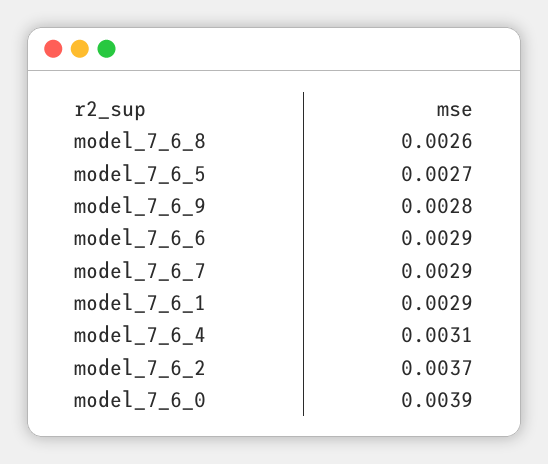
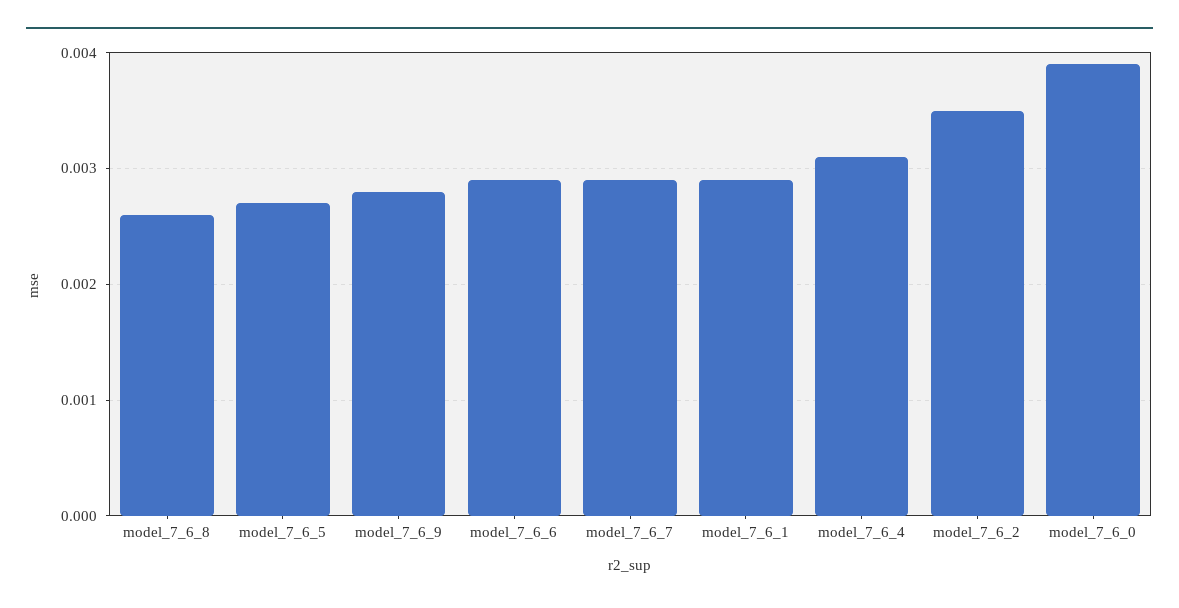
model_7_6_2: 0.0037 -> 0.0035

